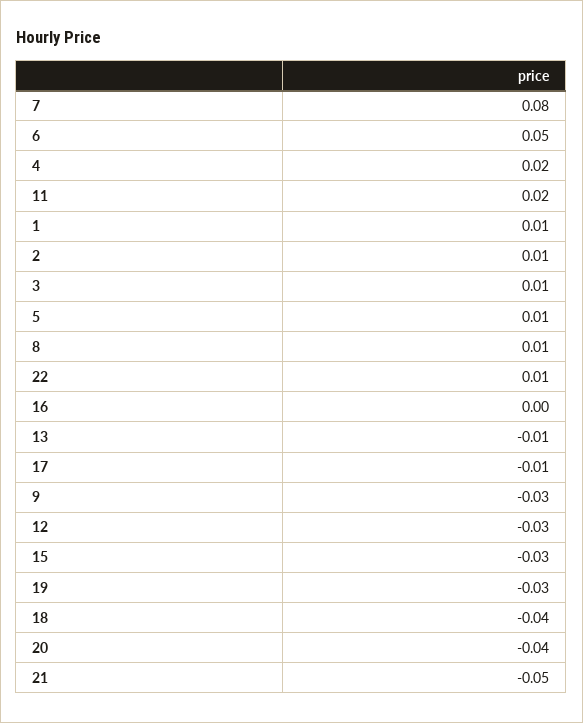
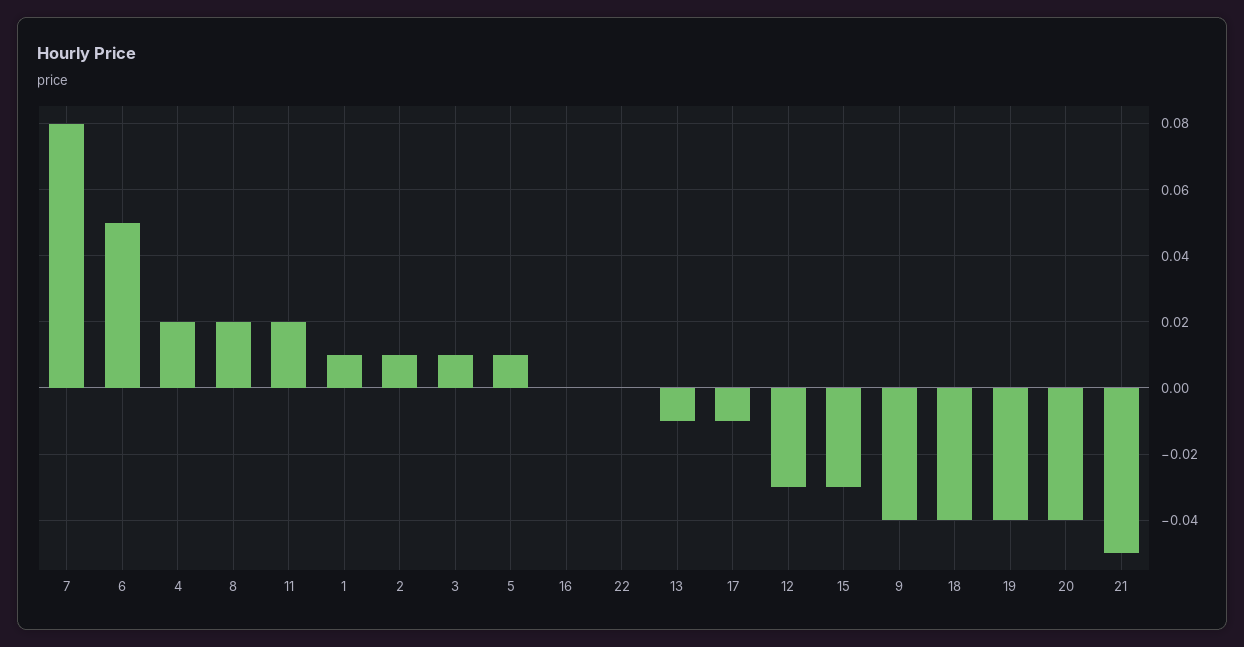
8: 0.01 -> 0.02
22: 0.01 -> 0
9: -0.03 -> -0.04
19: -0.03 -> -0.04

